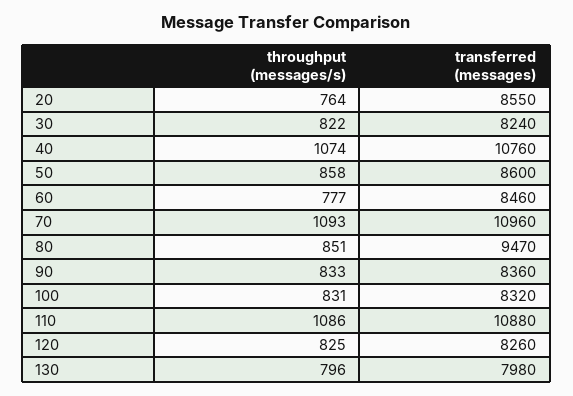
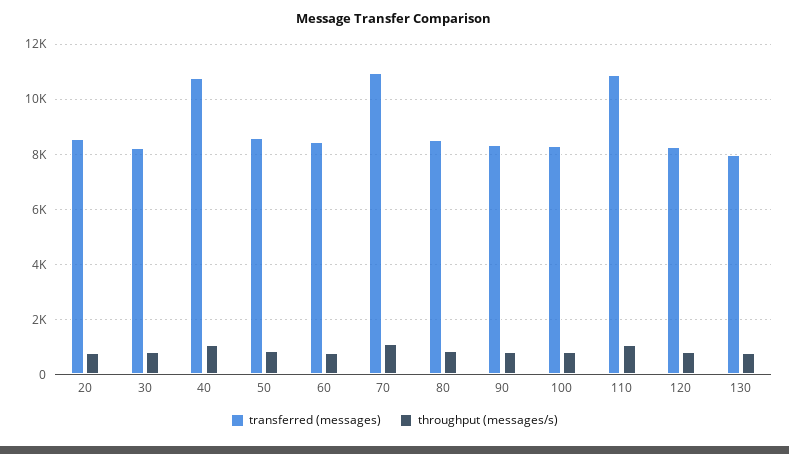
transferred (messages), 80: 9470 -> 8500

